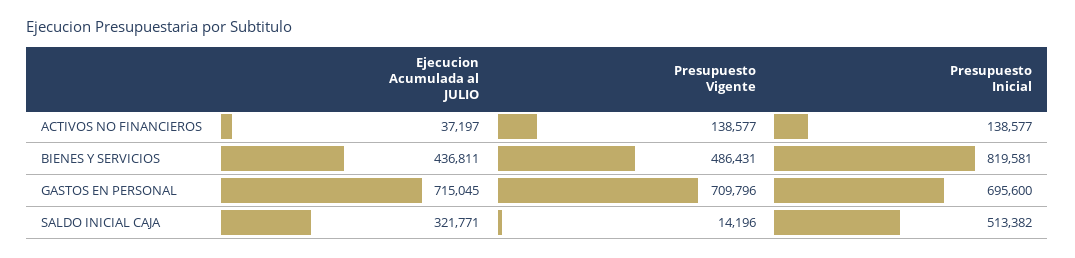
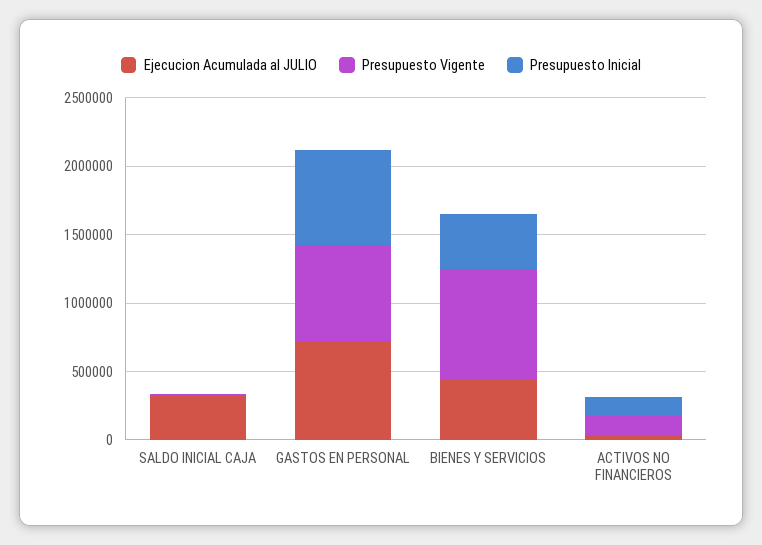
Presupuesto Vigente, BIENES Y SERVICIOS: 486431 -> 800000
Presupuesto Inicial, BIENES Y SERVICIOS: 819581 -> 400000
Presupuesto Inicial, SALDO INICIAL CAJA: 513382 -> 0

